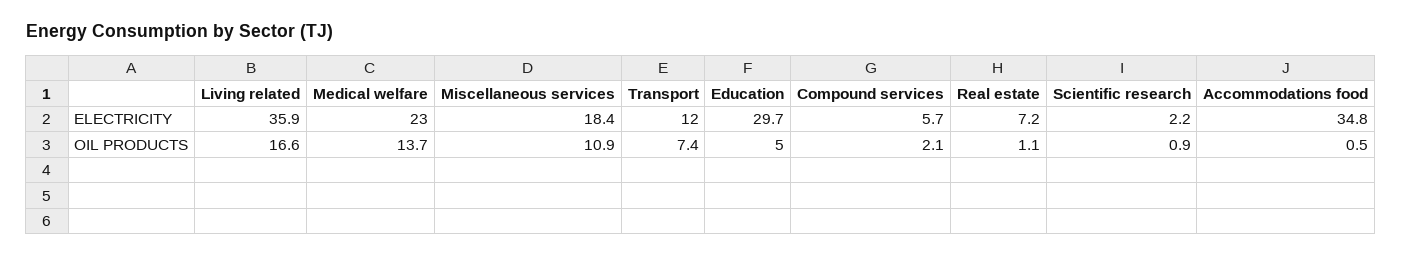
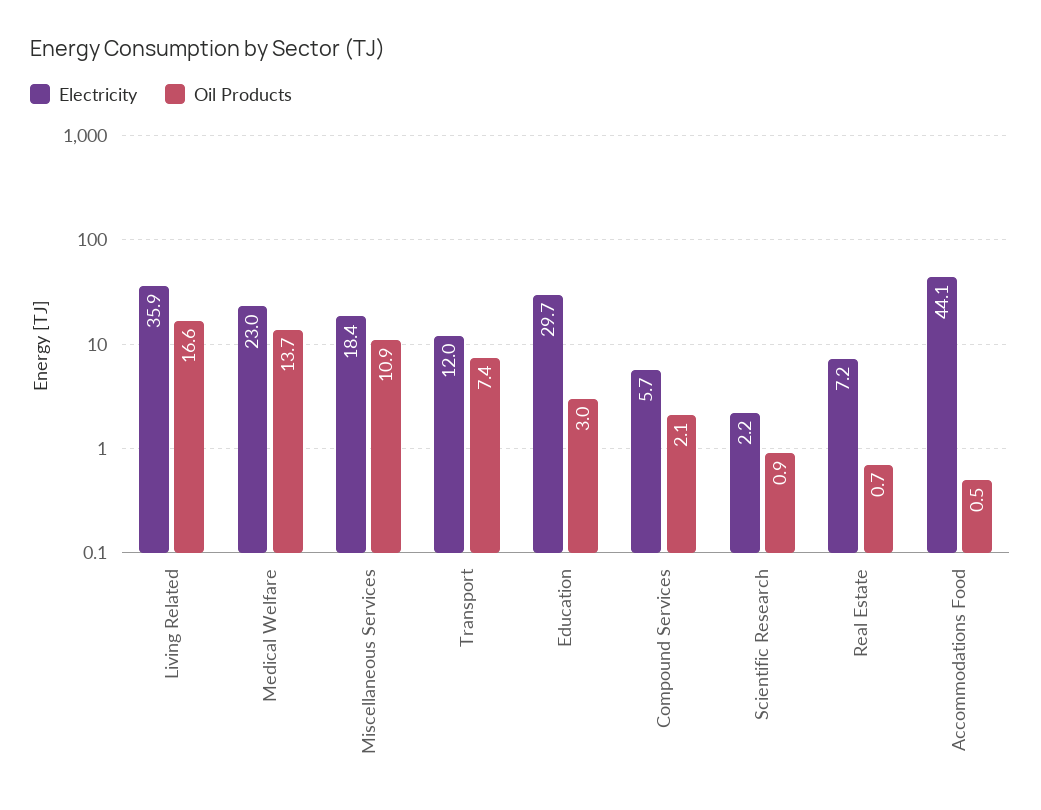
ELECTRICITY, Accommodations food: 34.8 -> 44.1
OIL PRODUCTS, Education: 5 -> 3
OIL PRODUCTS, Real estate: 1.1 -> 0.7

